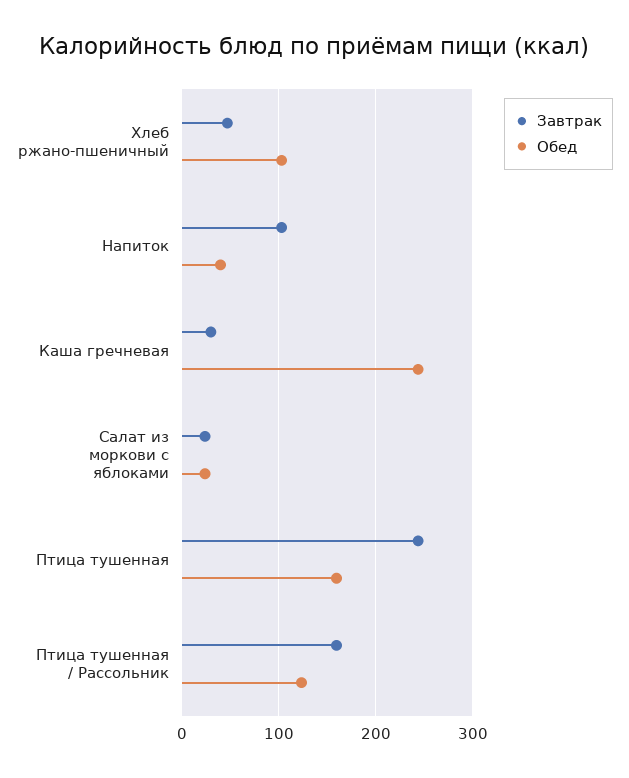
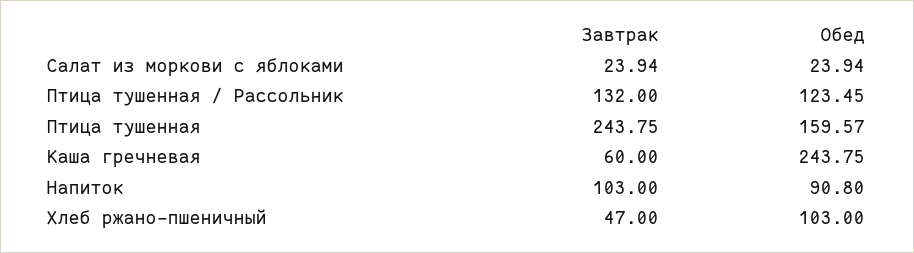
Обед, Напиток: 40 -> 90.8
Завтрак, Каша гречневая: 30 -> 60
Завтрак, Птица тушенная / Рассольник: 160 -> 132

